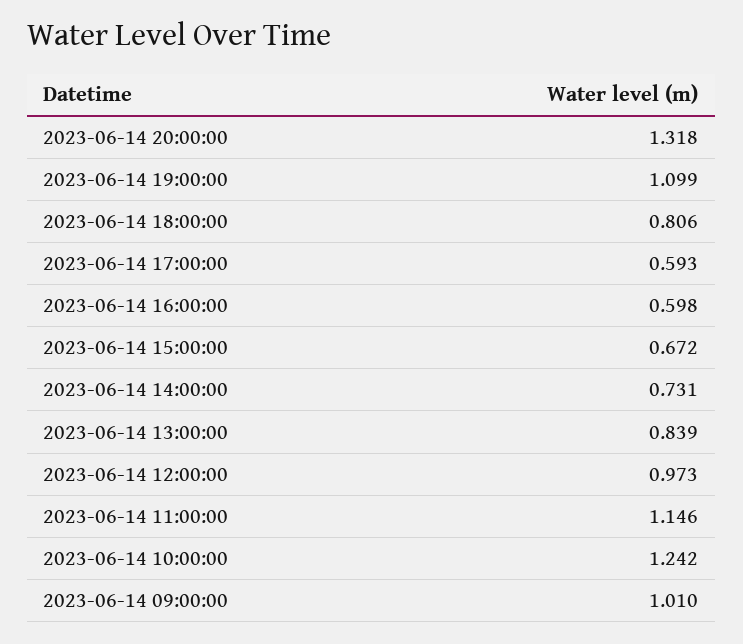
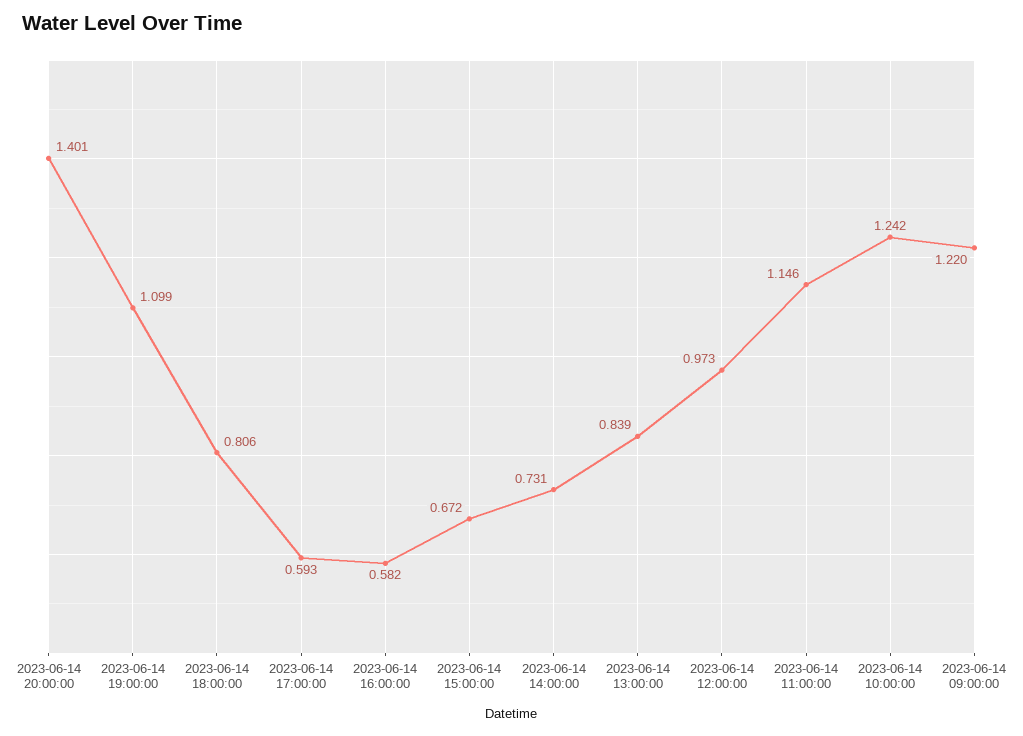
2023-06-14 20:00:00: 1.318 -> 1.401
2023-06-14 16:00:00: 0.598 -> 0.582
2023-06-14 09:00:00: 1.01 -> 1.22

